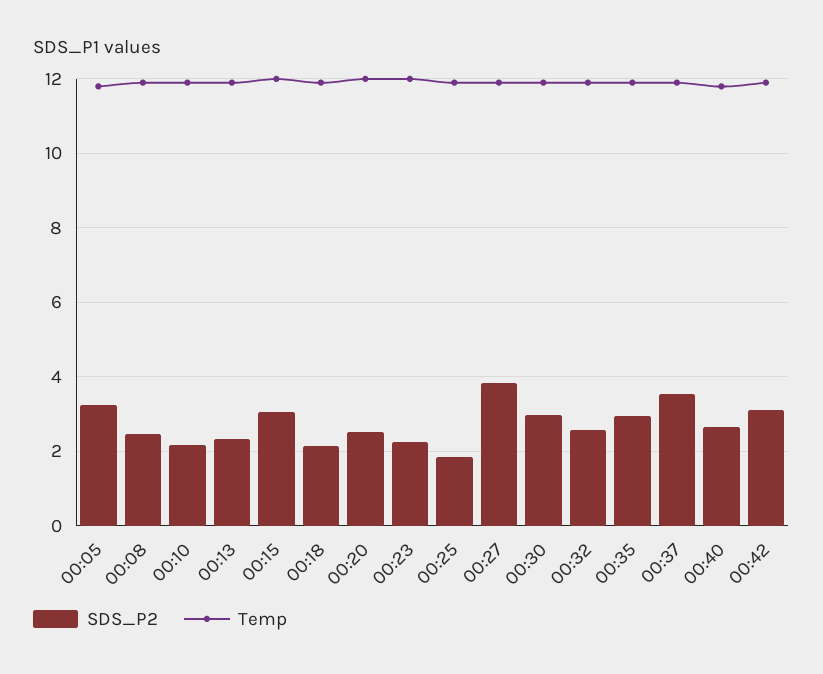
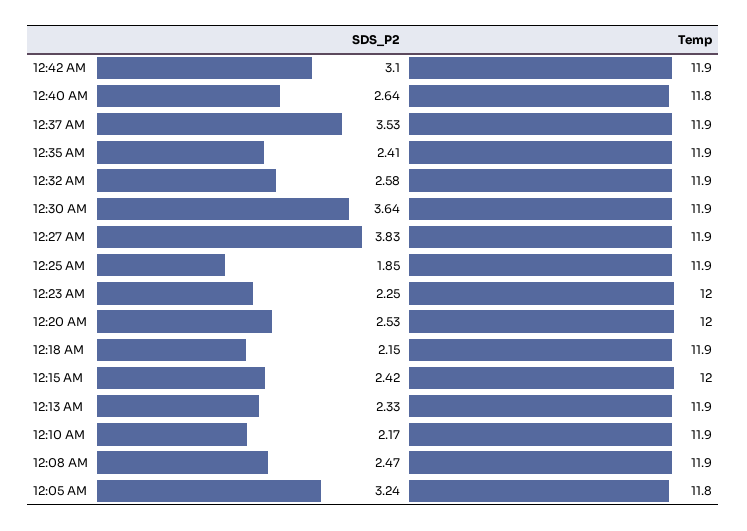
SDS_P2, 00:15: 3 -> 2.42
SDS_P2, 00:30: 3 -> 3.64
SDS_P2, 00:35: 3 -> 2.41

